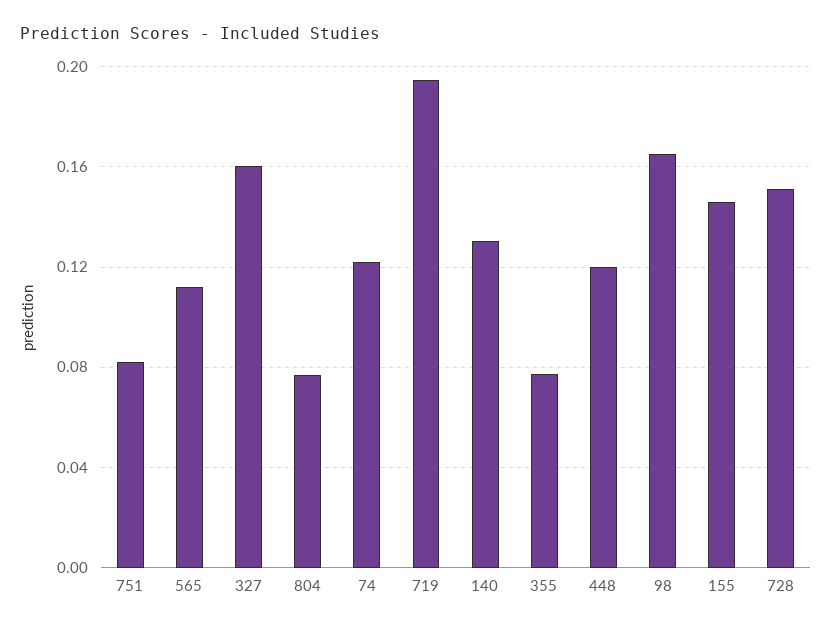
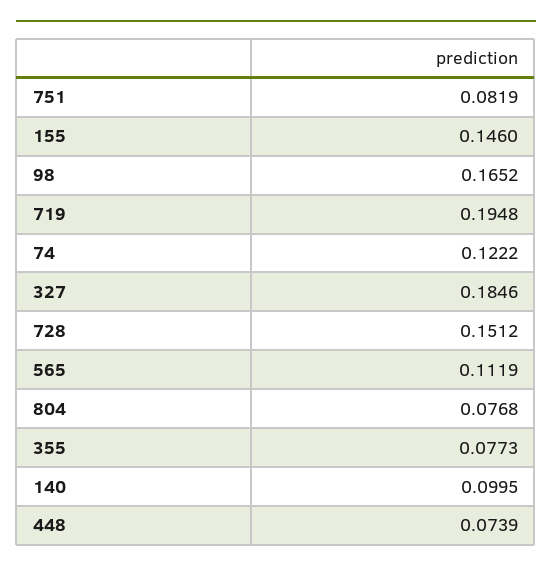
327: 0.16 -> 0.1846
140: 0.13 -> 0.0995
448: 0.12 -> 0.0739

